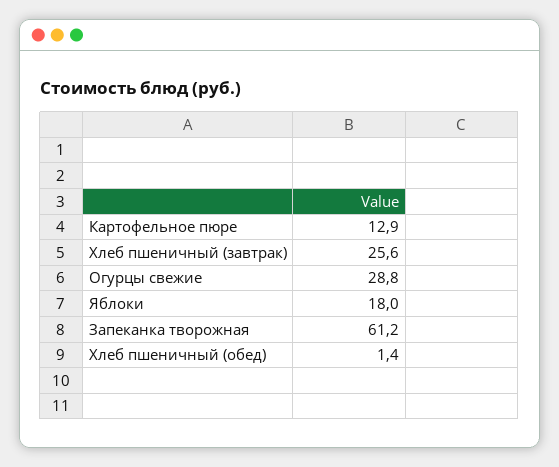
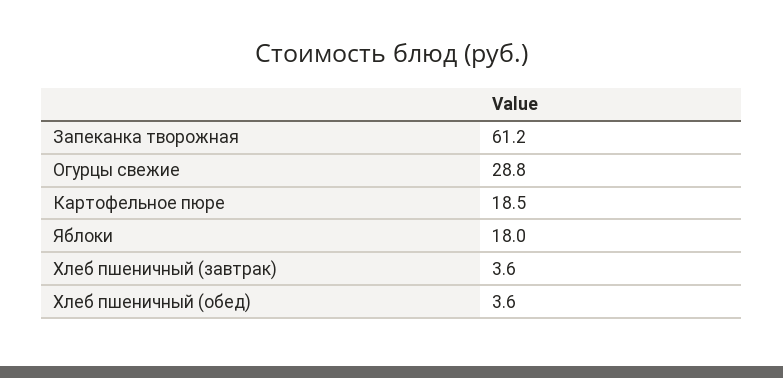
Картофельное пюре: 12.9 -> 18.5
Хлеб пшеничный (завтрак): 25.6 -> 3.6
Хлеб пшеничный (обед): 1.4 -> 3.6

